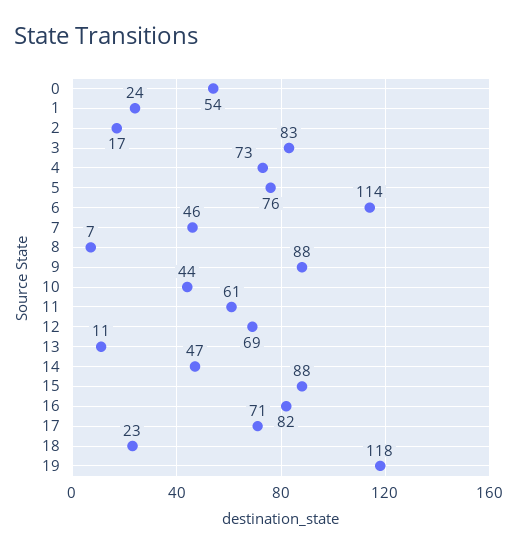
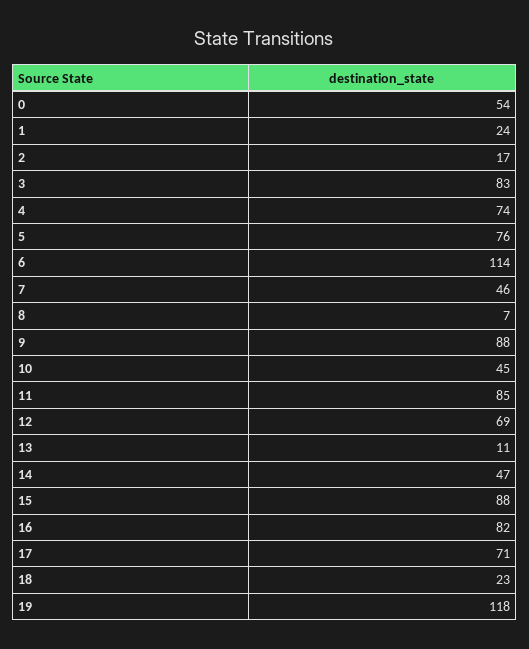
4: 73 -> 74
10: 44 -> 45
11: 61 -> 85

